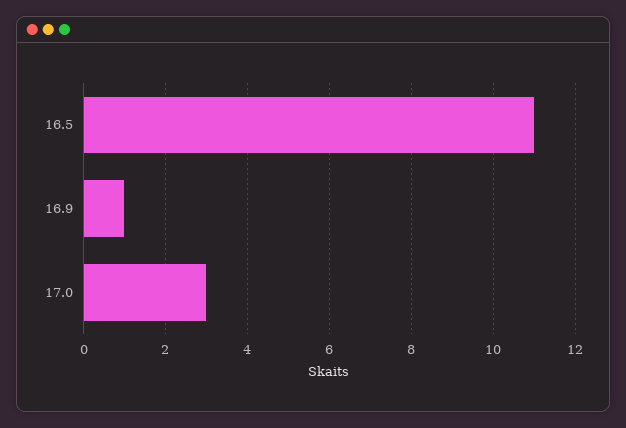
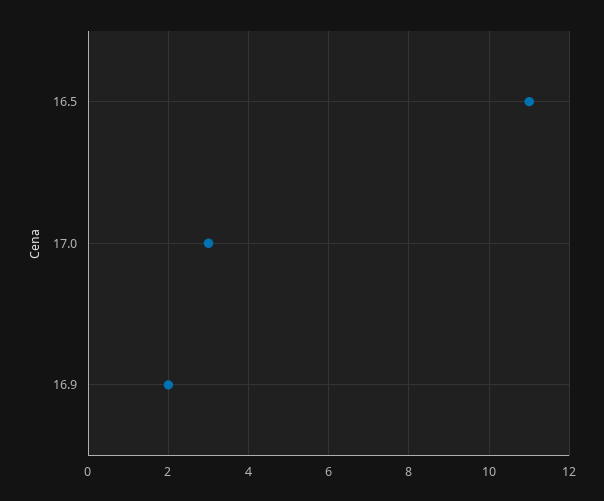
16.9: 1 -> 2

